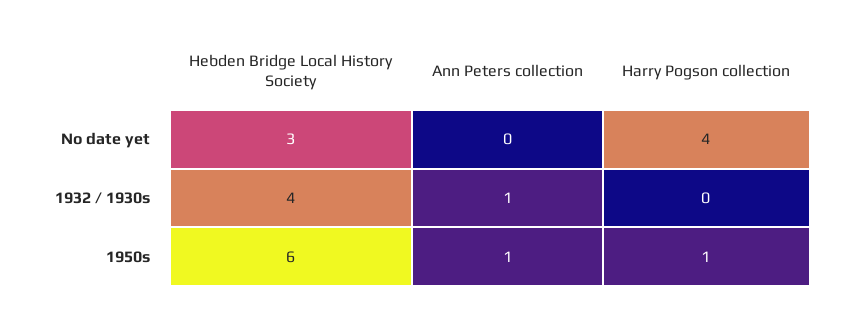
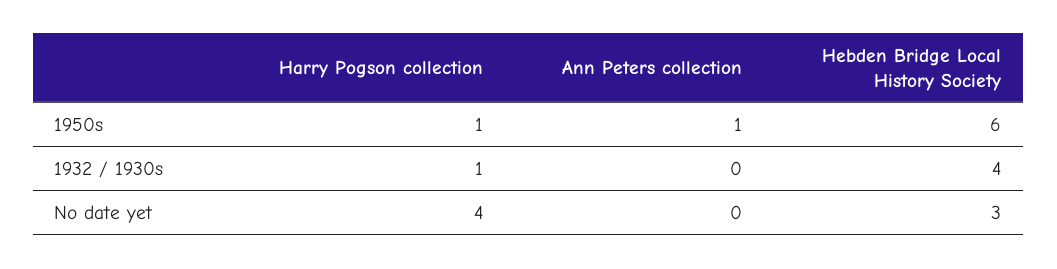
Ann Peters collection, 1932 / 1930s: 1 -> 0
Harry Pogson collection, 1932 / 1930s: 0 -> 1

